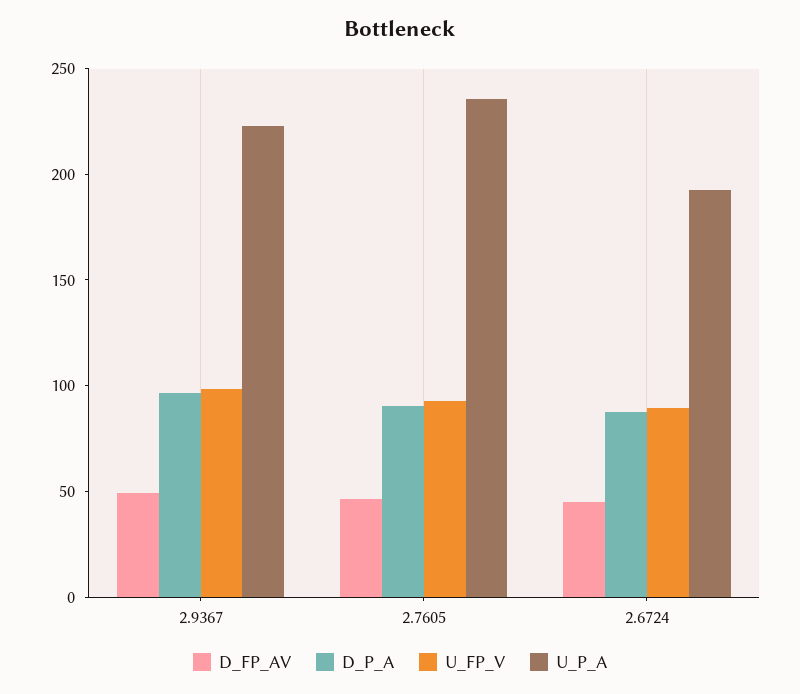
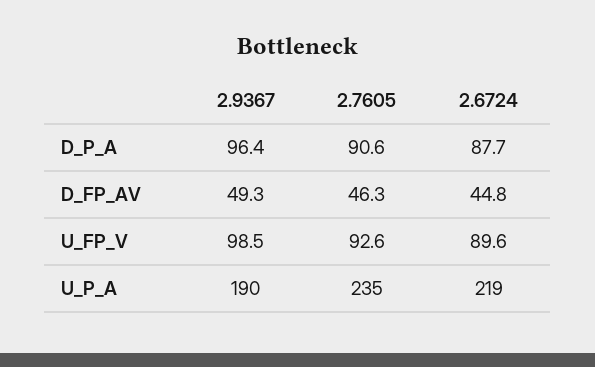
U_P_A, 2.9367: 220 -> 190
U_P_A, 2.6724: 190 -> 219

